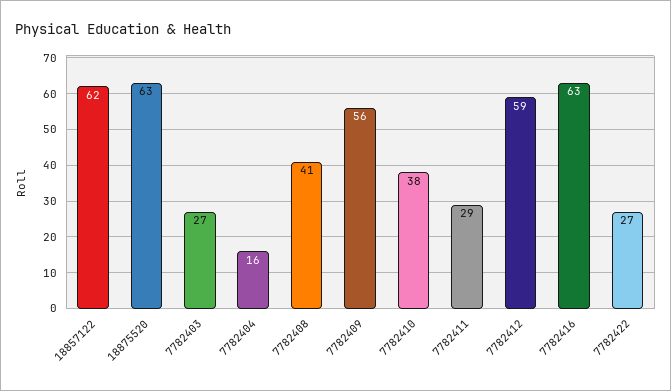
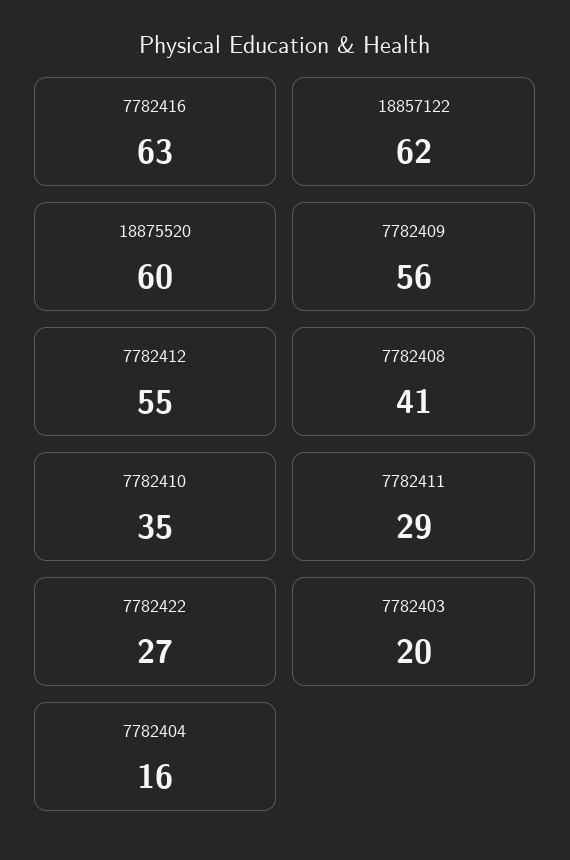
18875520: 63 -> 60
7782403: 27 -> 20
7782410: 38 -> 35
7782412: 59 -> 55

